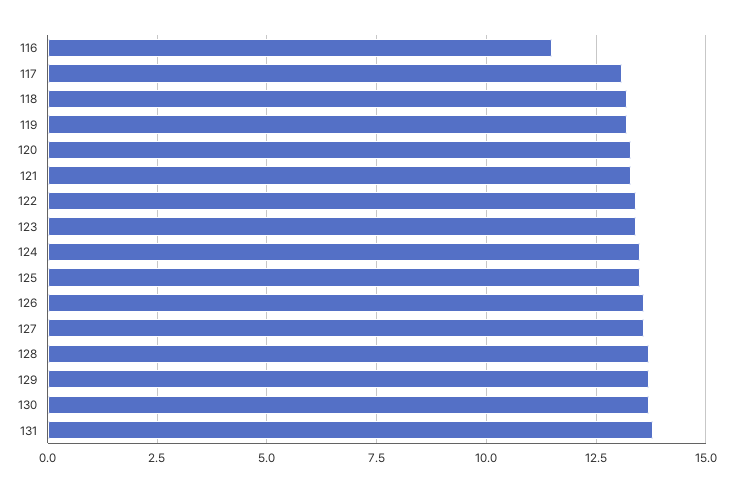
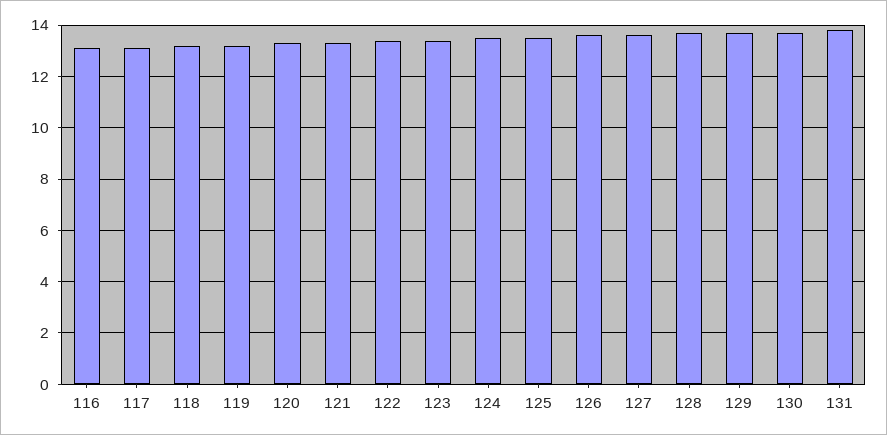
116: 11.5 -> 13

